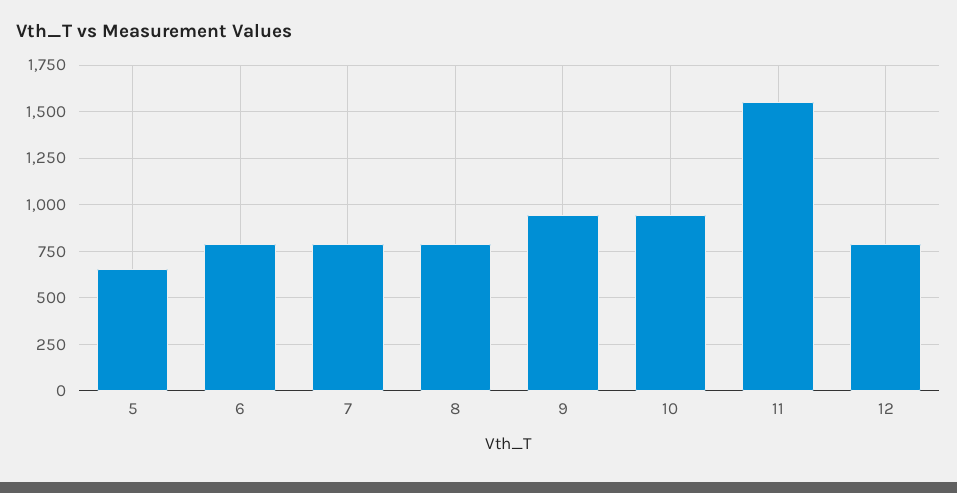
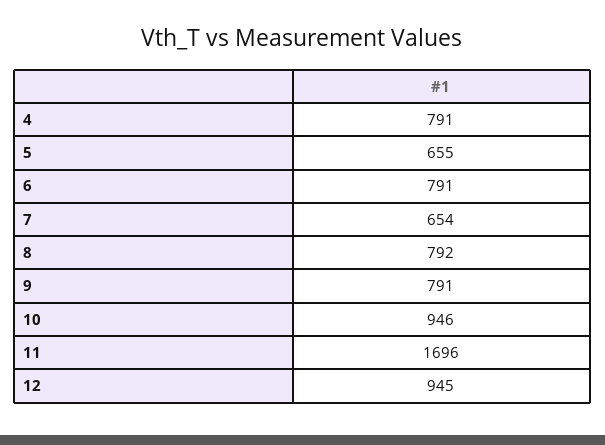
7: 800 -> 654
9: 950 -> 791
11: 1550 -> 1696
12: 800 -> 945
4: none -> 791

